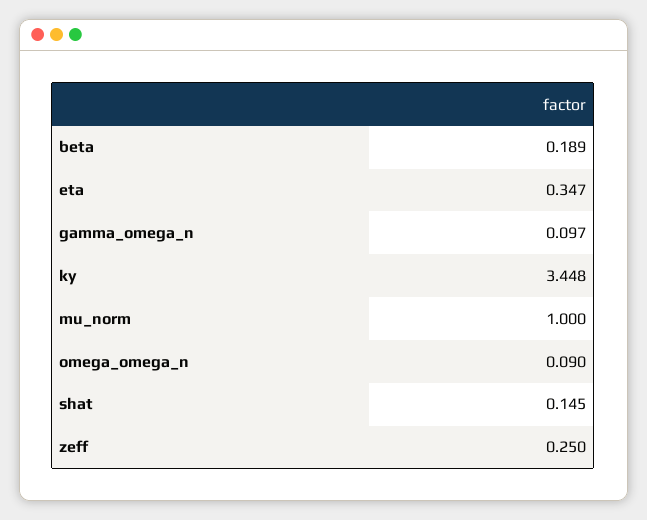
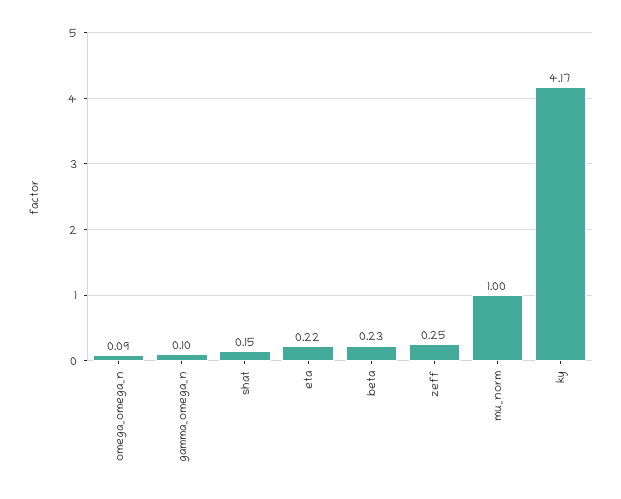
beta: 0.189 -> 0.23
eta: 0.347 -> 0.22
ky: 3.448 -> 4.17

